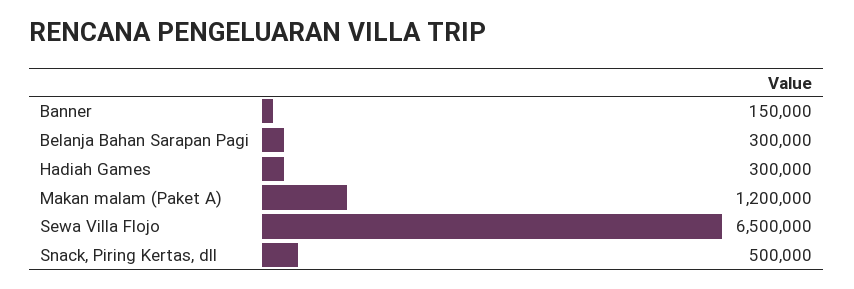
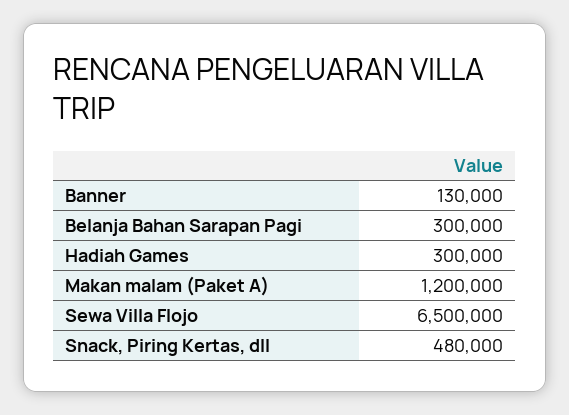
Banner: 150000 -> 130000
Snack, Piring Kertas, dll: 500000 -> 480000

